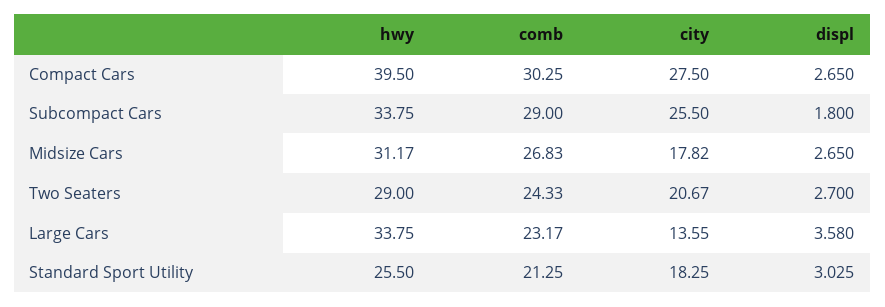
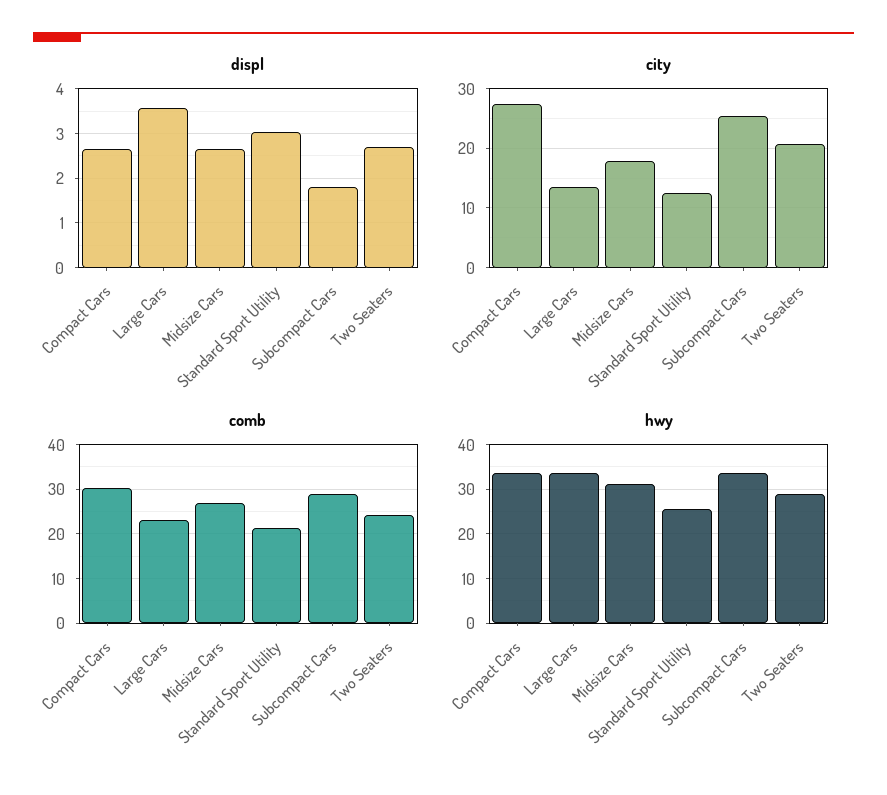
hwy, Compact Cars: 39.5 -> 34
city, Standard Sport Utility: 18.25 -> 12

